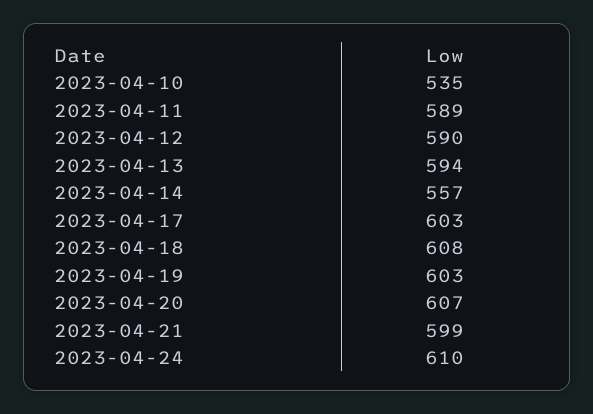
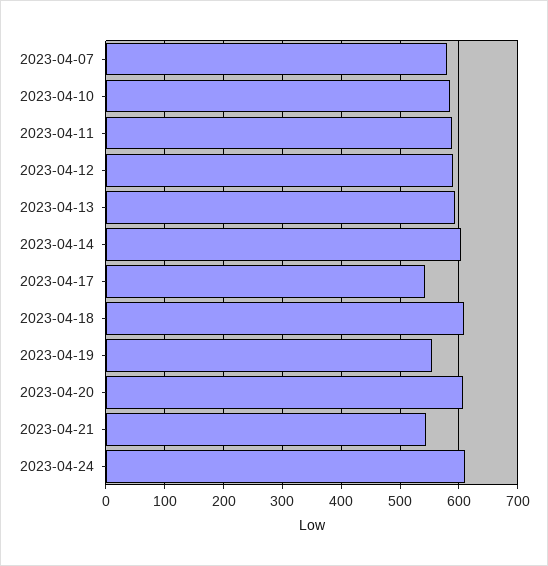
2023-04-10: 535 -> 580
2023-04-14: 557 -> 600
2023-04-17: 603 -> 540
2023-04-19: 603 -> 560
2023-04-21: 599 -> 540
2023-04-07: none -> 580

